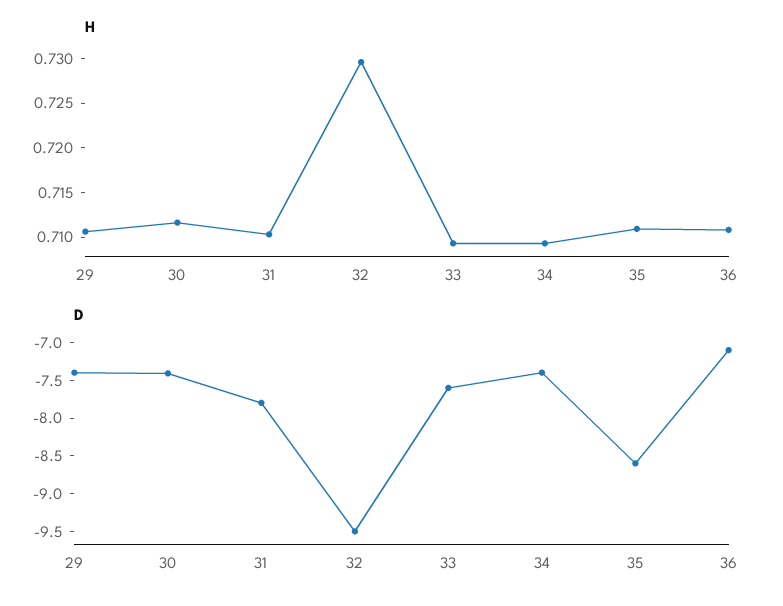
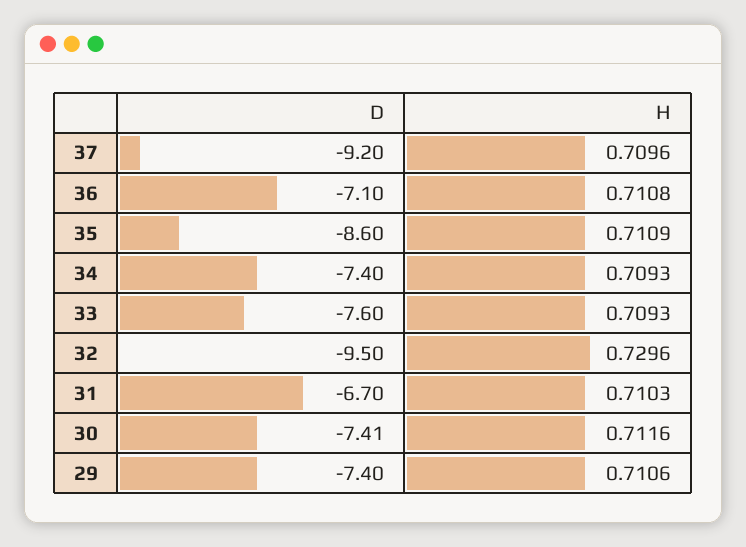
D, 31: -7.75 -> -6.7
D, 37: none -> -9.2
H, 37: none -> 0.7096

